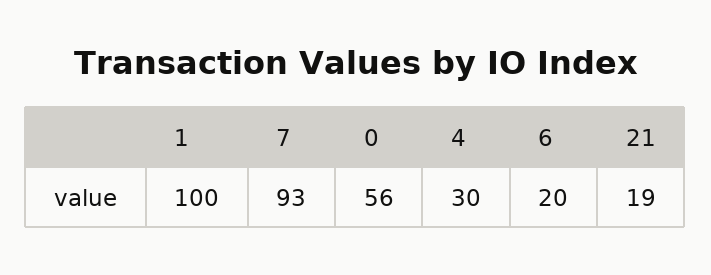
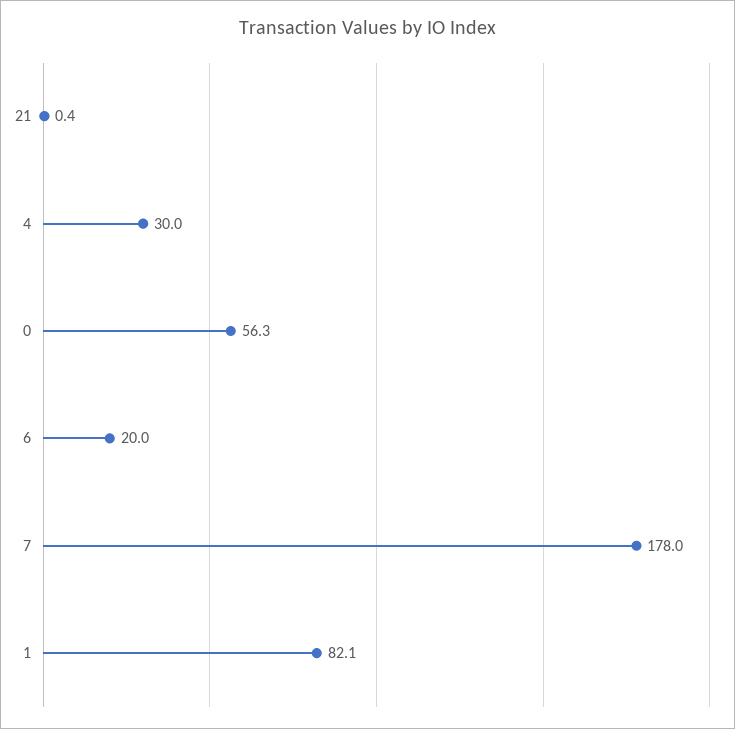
1: 100 -> 82.1
7: 93 -> 178
21: 19 -> 0.4

